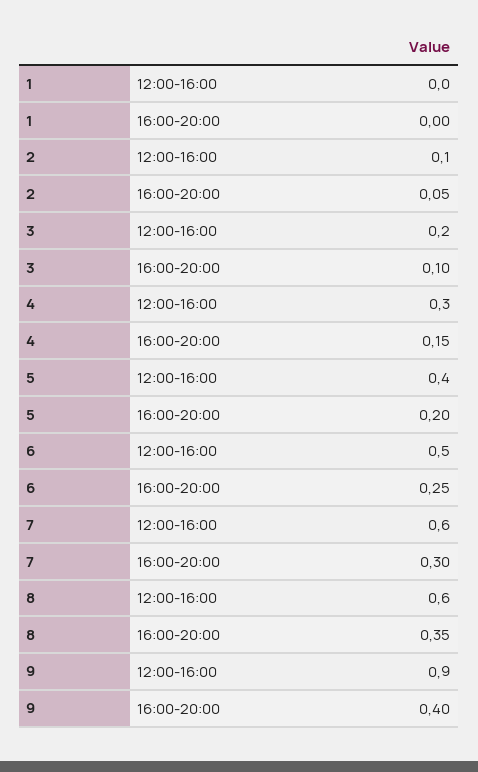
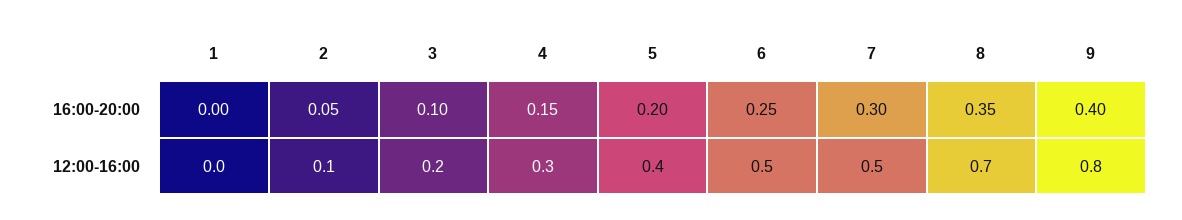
7, 12:00-16:00: 0.6 -> 0.5
8, 12:00-16:00: 0.6 -> 0.7
9, 12:00-16:00: 0.9 -> 0.8

